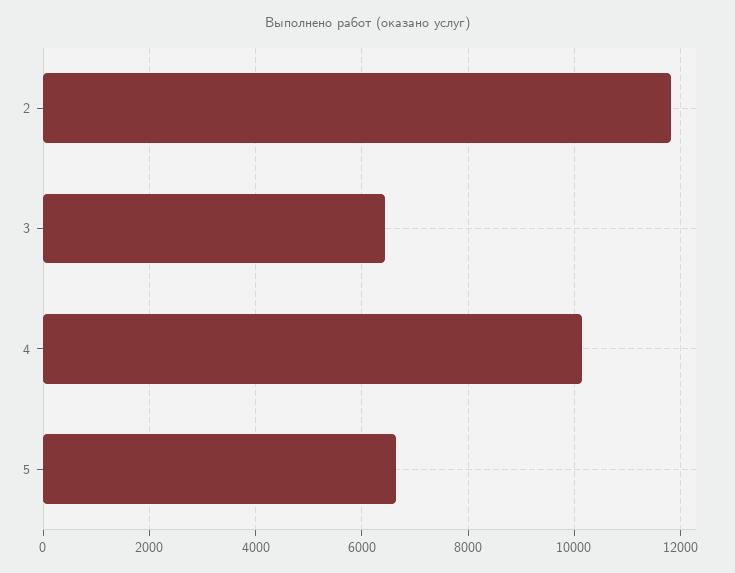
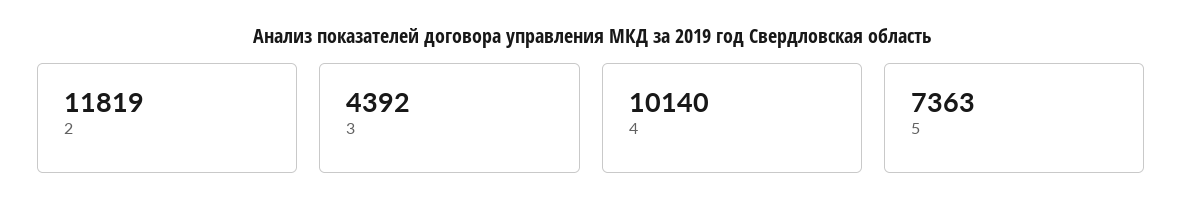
3: 6400 -> 4392
5: 6600 -> 7363

